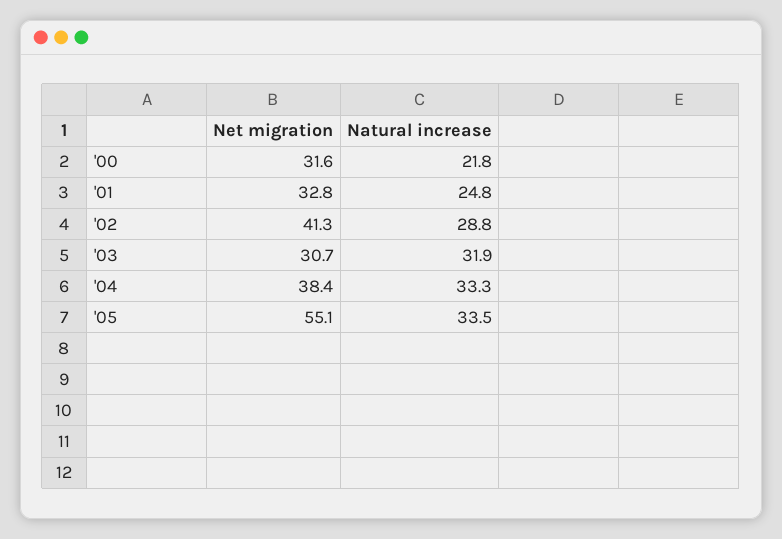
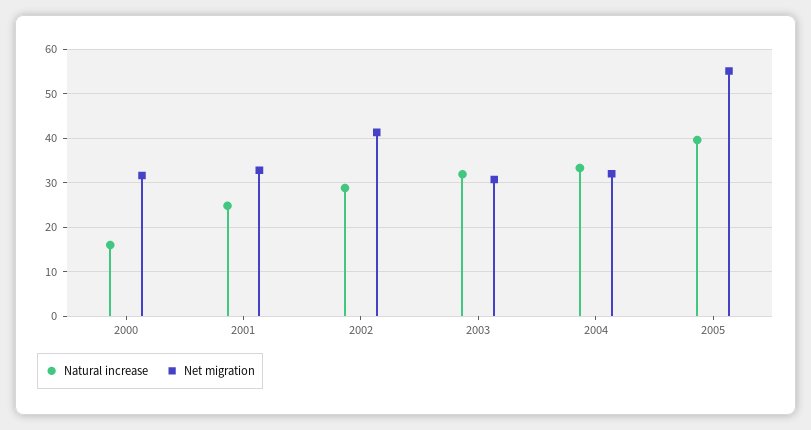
Natural increase, '00: 21.8 -> 16
Net migration, '04: 38.4 -> 32
Natural increase, '05: 33.5 -> 40

